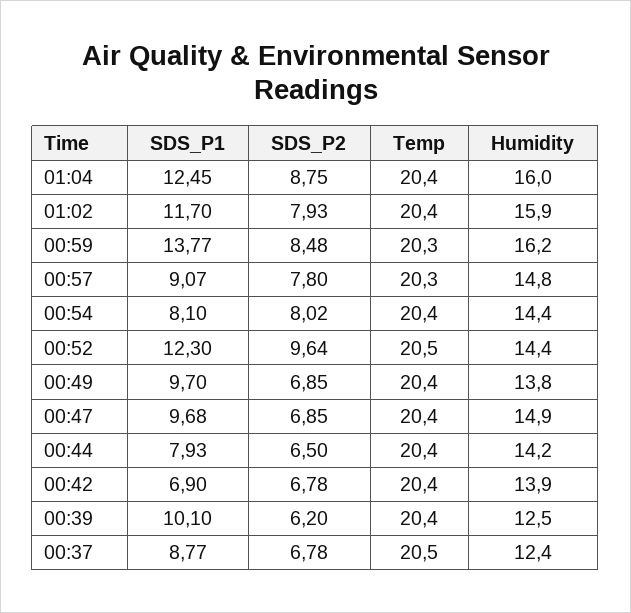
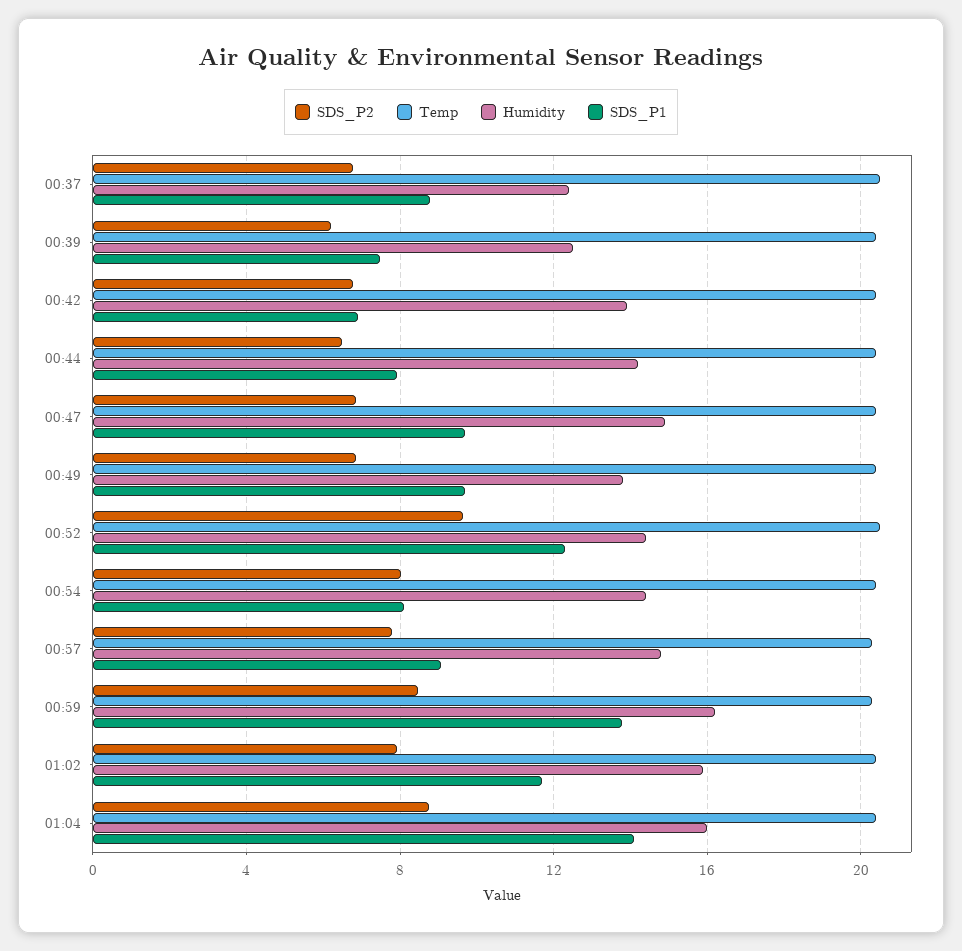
SDS_P1, 01:04: 12.45 -> 14
SDS_P1, 00:39: 10.1 -> 7.5

